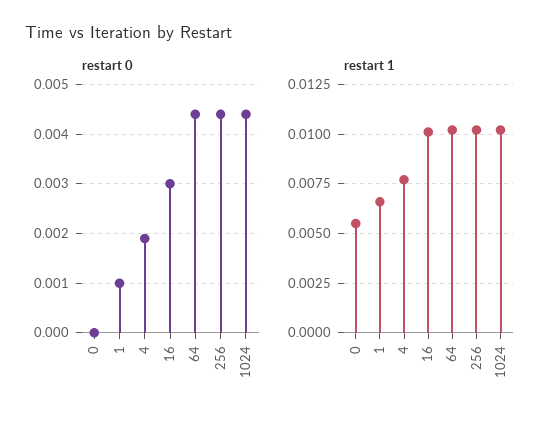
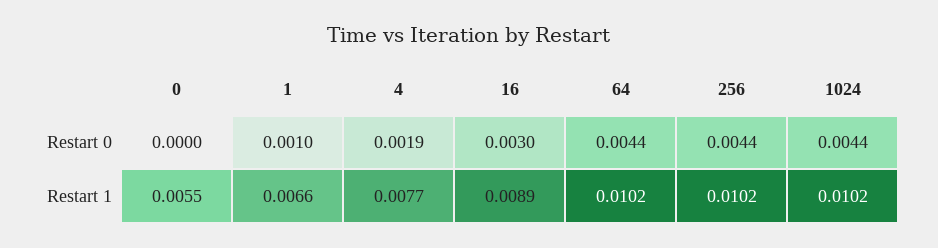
restart 1, 16: 0.01 -> 0.0089

